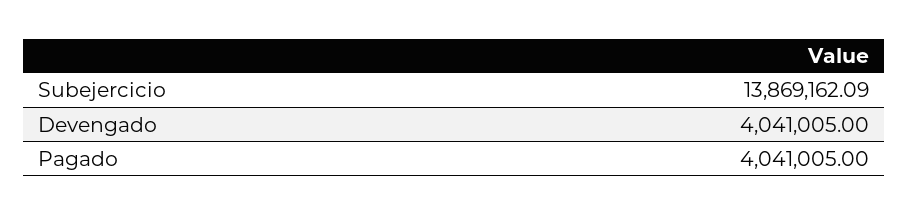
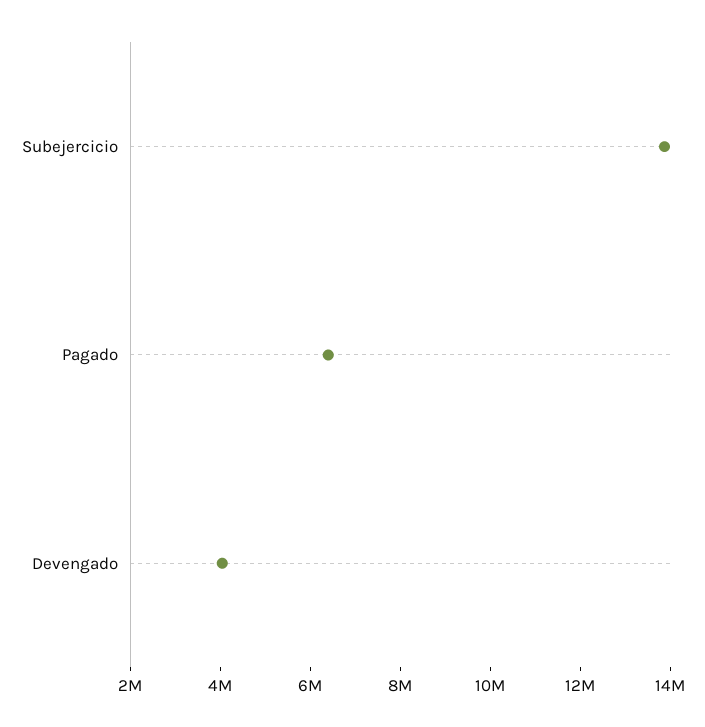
Pagado: 4041005 -> 6500000

